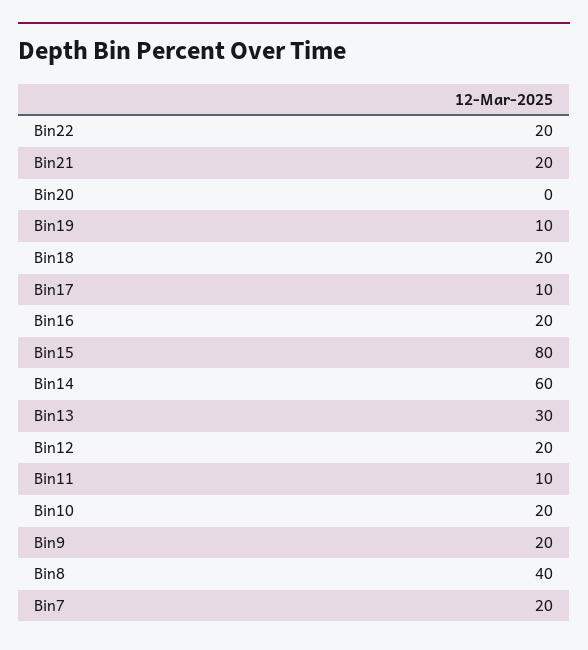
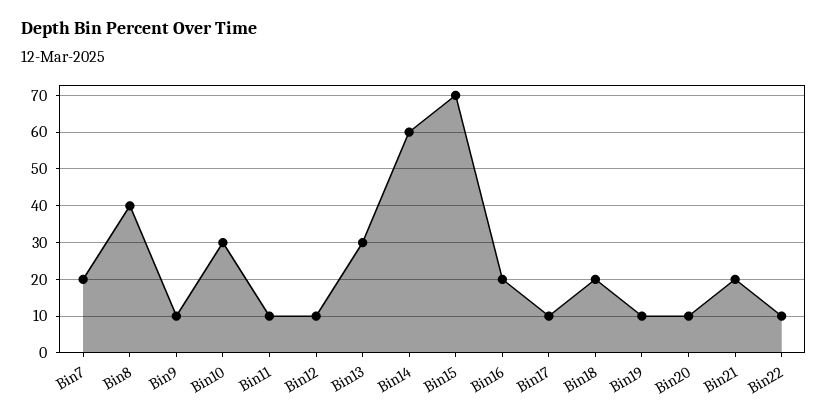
Bin22: 20 -> 10
Bin20: 0 -> 10
Bin15: 80 -> 70
Bin12: 20 -> 10
Bin10: 20 -> 30
Bin9: 20 -> 10

